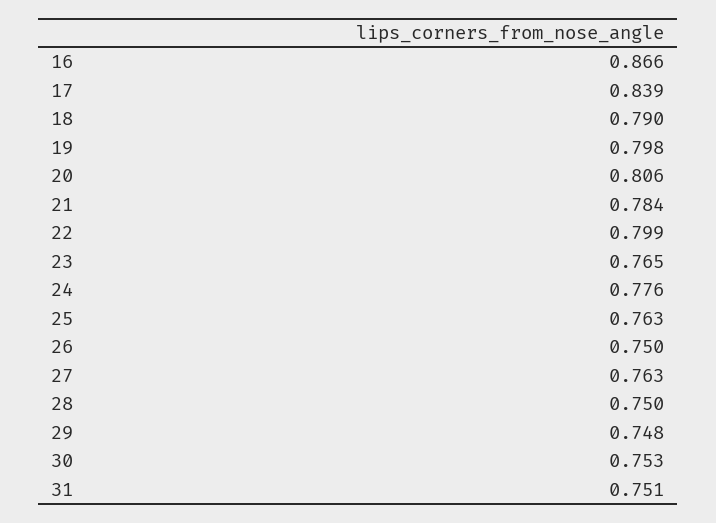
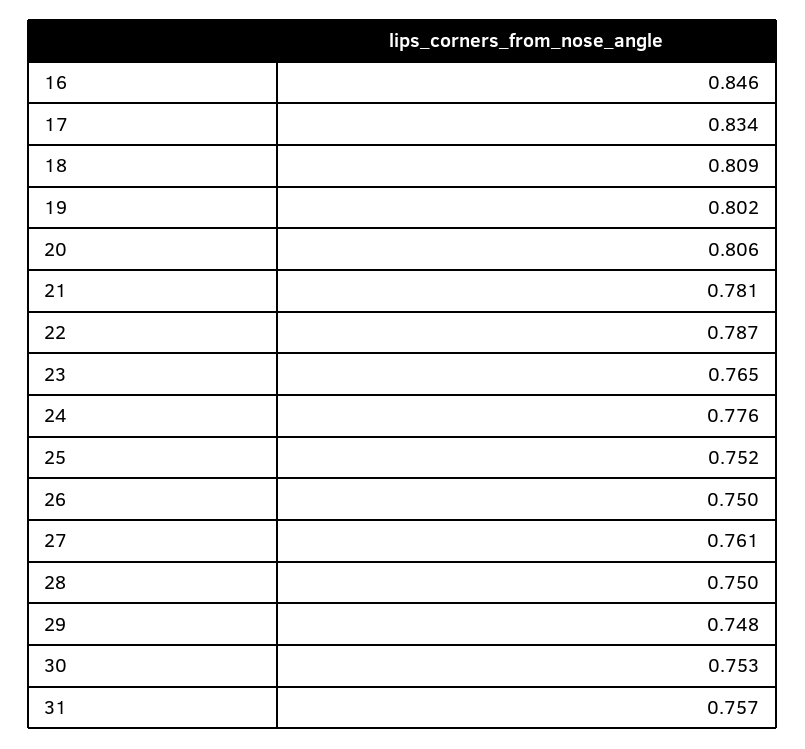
16: 0.866 -> 0.846
17: 0.839 -> 0.834
18: 0.79 -> 0.809
19: 0.798 -> 0.802
21: 0.784 -> 0.781
22: 0.799 -> 0.787
25: 0.763 -> 0.752
27: 0.763 -> 0.761
31: 0.751 -> 0.757

